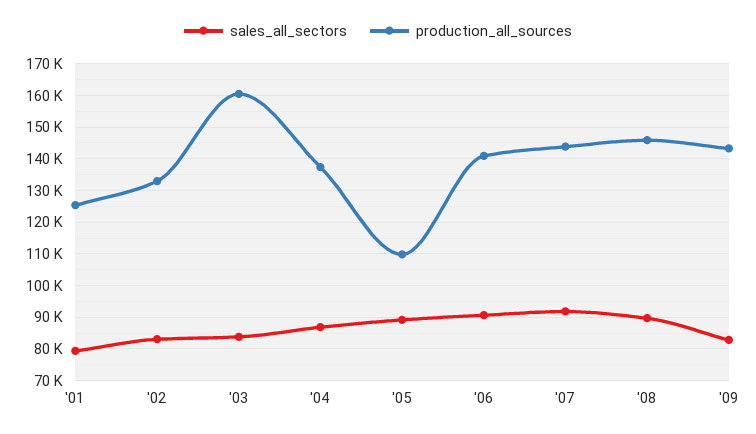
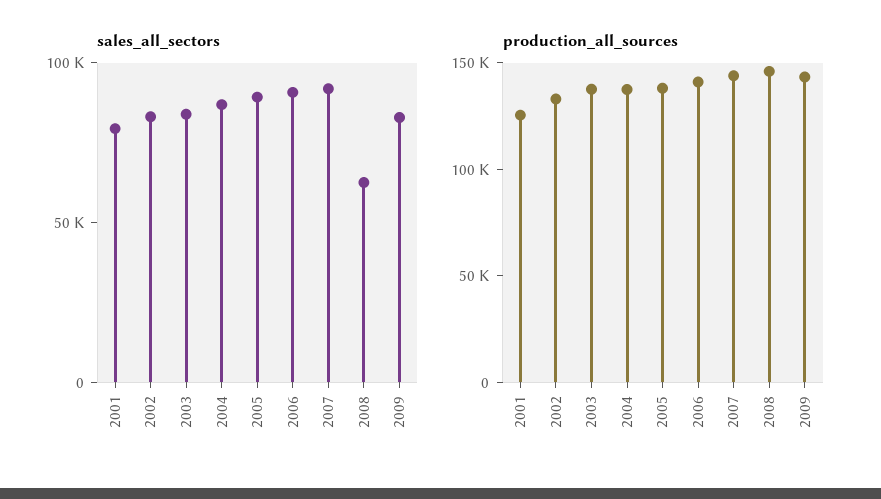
production_all_sources, '03: 160000 -> 140000
production_all_sources, '05: 110000 -> 140000
sales_all_sectors, '08: 90000 -> 60000

